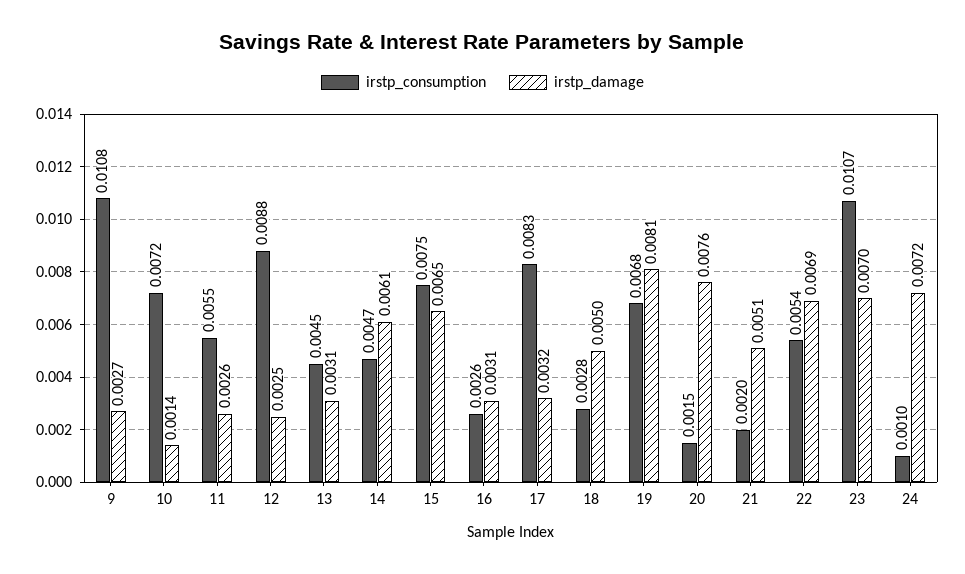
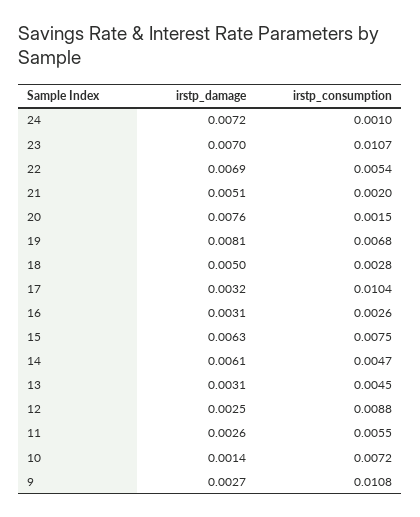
irstp_damage, 15: 0.0065 -> 0.0063
irstp_consumption, 17: 0.0083 -> 0.0104

